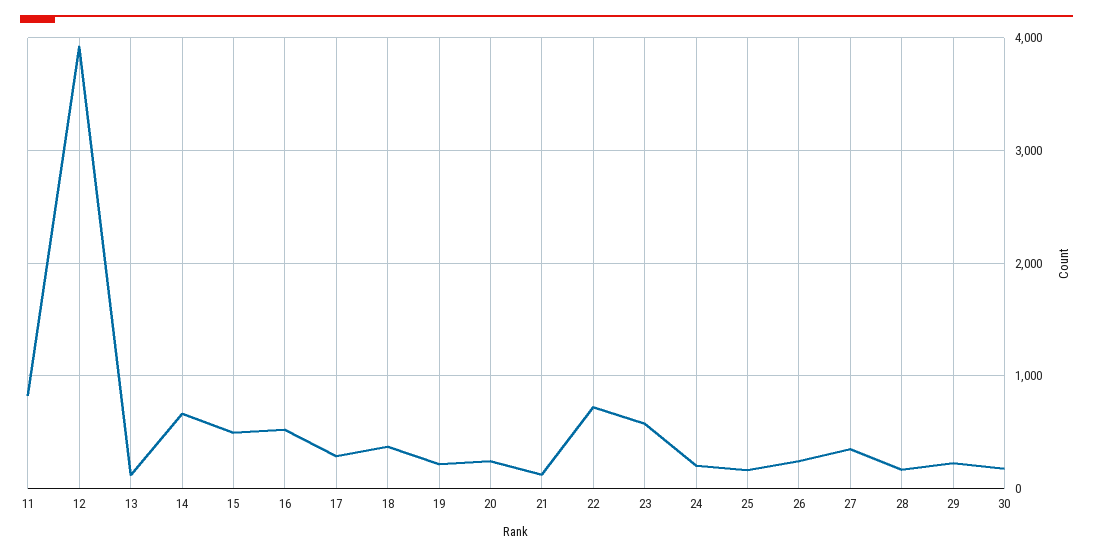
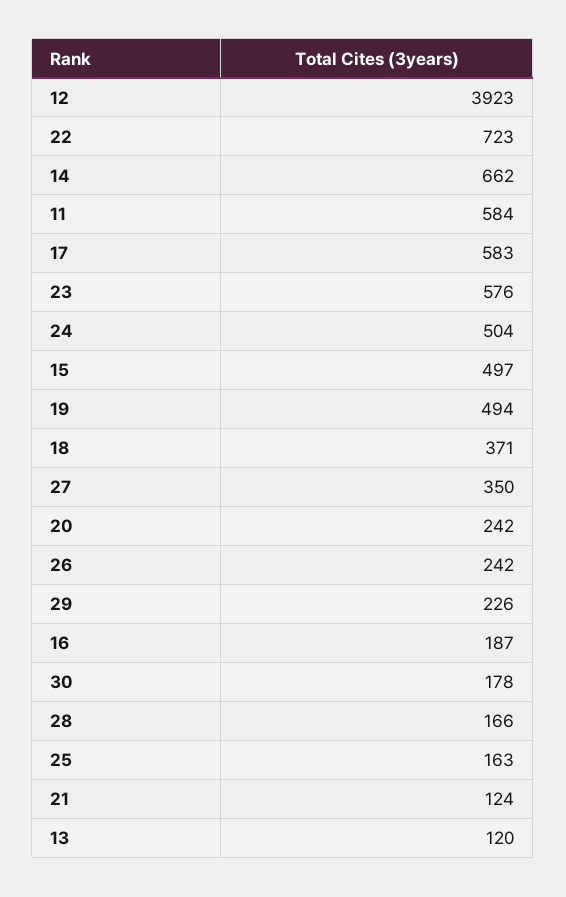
11: 800 -> 584
16: 500 -> 187
17: 300 -> 583
19: 200 -> 494
24: 200 -> 504

